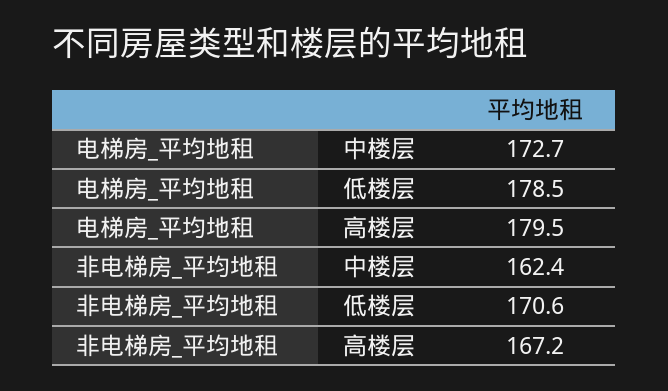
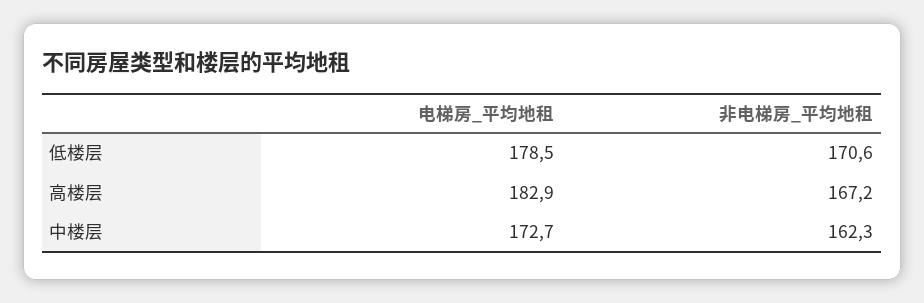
电梯房_平均地租, 高楼层: 179.5 -> 182.9
非电梯房_平均地租, 中楼层: 162.4 -> 162.3

